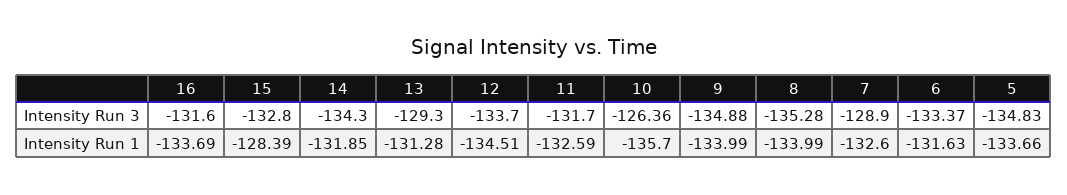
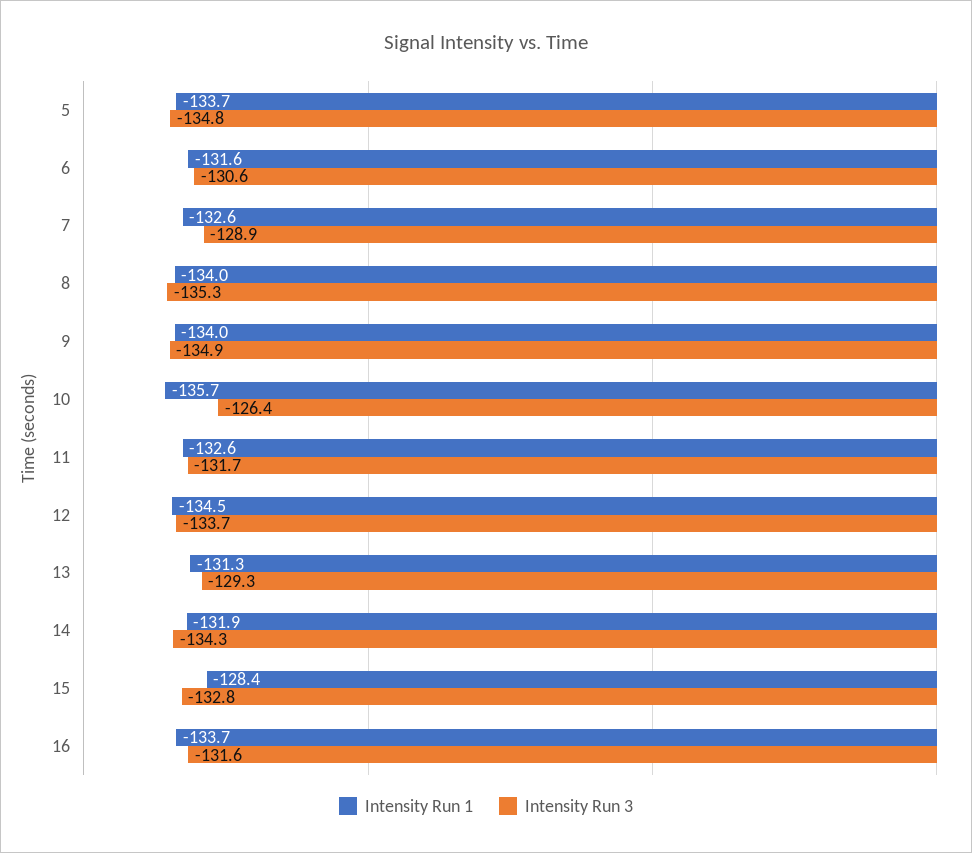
Intensity Run 3, 6: -133.37 -> -130.6

